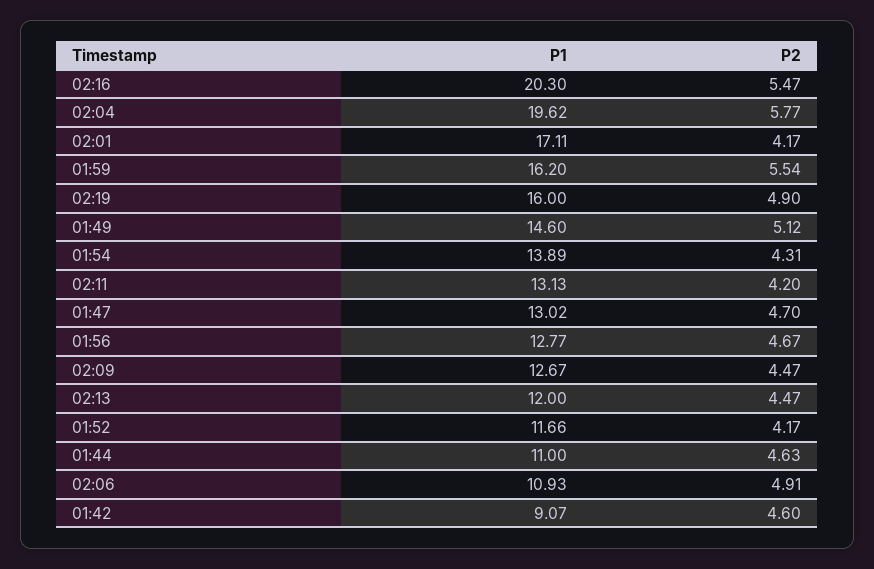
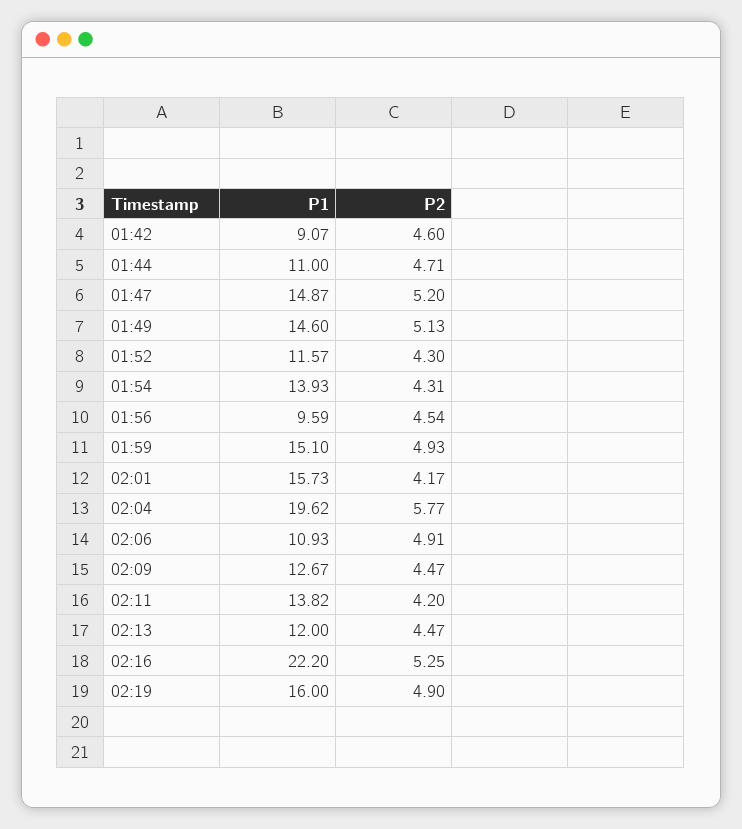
P1, 02:16: 20.3 -> 22.2
P2, 02:16: 5.47 -> 5.25
P1, 02:01: 17.11 -> 15.73
P1, 01:59: 16.2 -> 15.1
P2, 01:59: 5.54 -> 4.93
P2, 01:49: 5.12 -> 5.13
P1, 01:54: 13.89 -> 13.93
P1, 02:11: 13.13 -> 13.82
P1, 01:47: 13.02 -> 14.87
P2, 01:47: 4.7 -> 5.2
P1, 01:56: 12.77 -> 9.59
P2, 01:56: 4.67 -> 4.54
P1, 01:52: 11.66 -> 11.57
P2, 01:52: 4.17 -> 4.3
P2, 01:44: 4.63 -> 4.71

